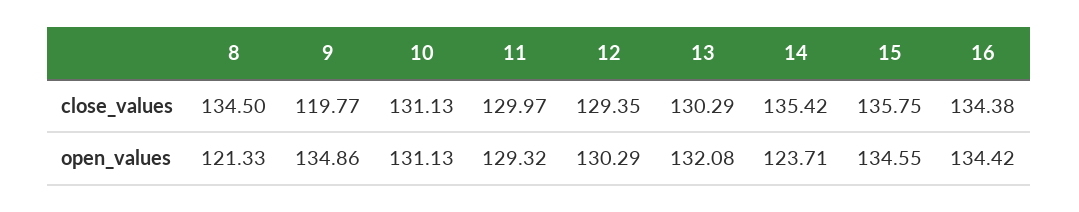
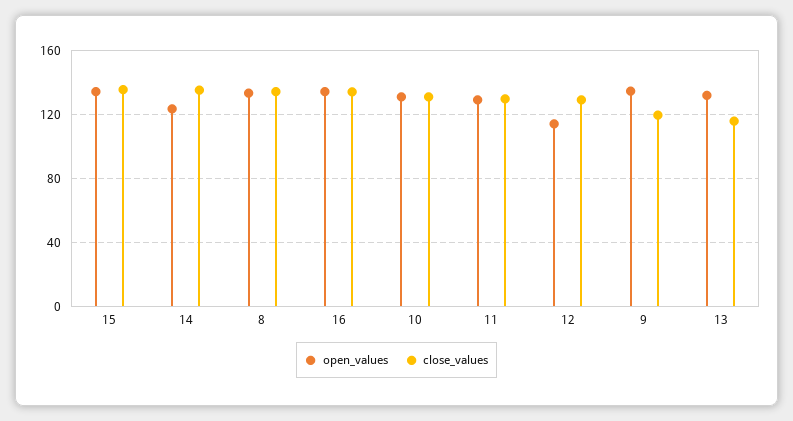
close_values, 13: 130.29 -> 115
open_values, 8: 121.33 -> 135
open_values, 12: 130.29 -> 115

